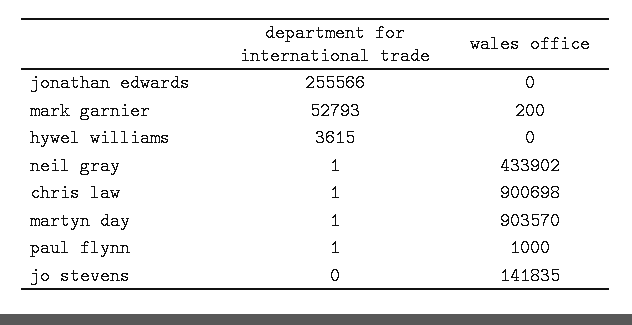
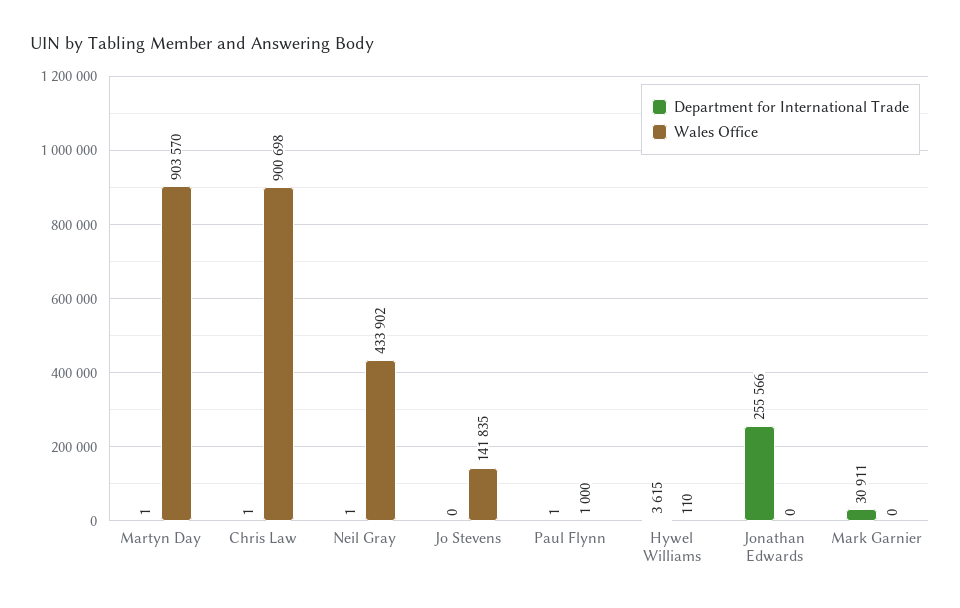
department for international trade, mark garnier: 52793 -> 30911
wales office, mark garnier: 200 -> 0
wales office, hywel williams: 0 -> 110

